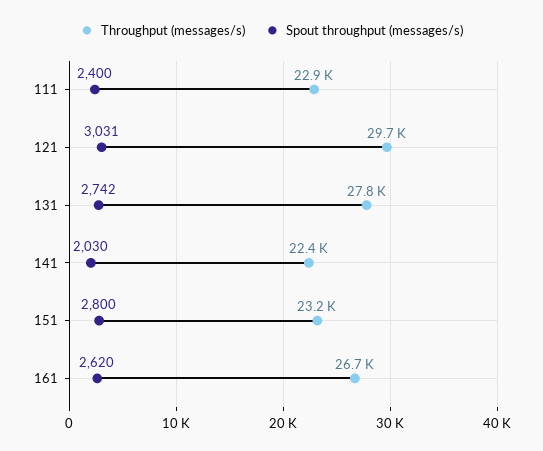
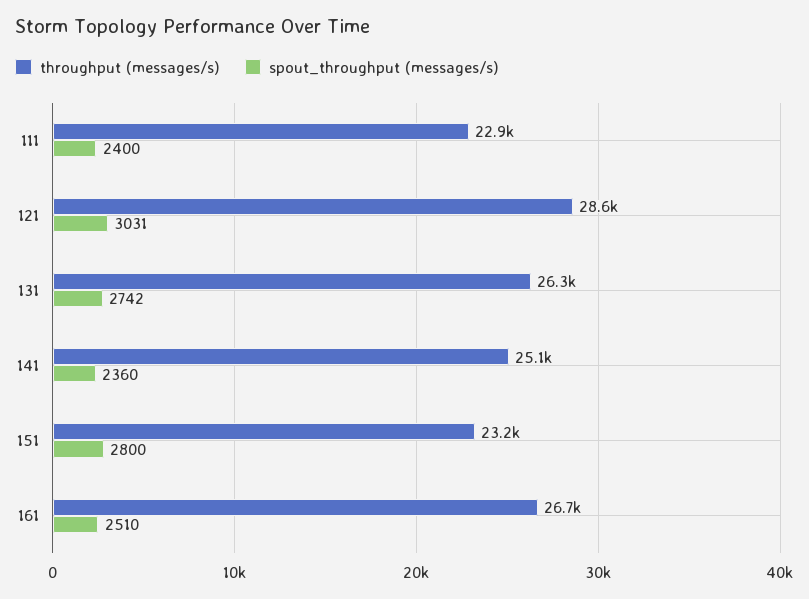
Throughput (messages/s), 121: 29700 -> 28600
Throughput (messages/s), 131: 27800 -> 26300
Throughput (messages/s), 141: 22400 -> 25100
Spout throughput (messages/s), 141: 2030 -> 2360
Spout throughput (messages/s), 161: 2620 -> 2510

